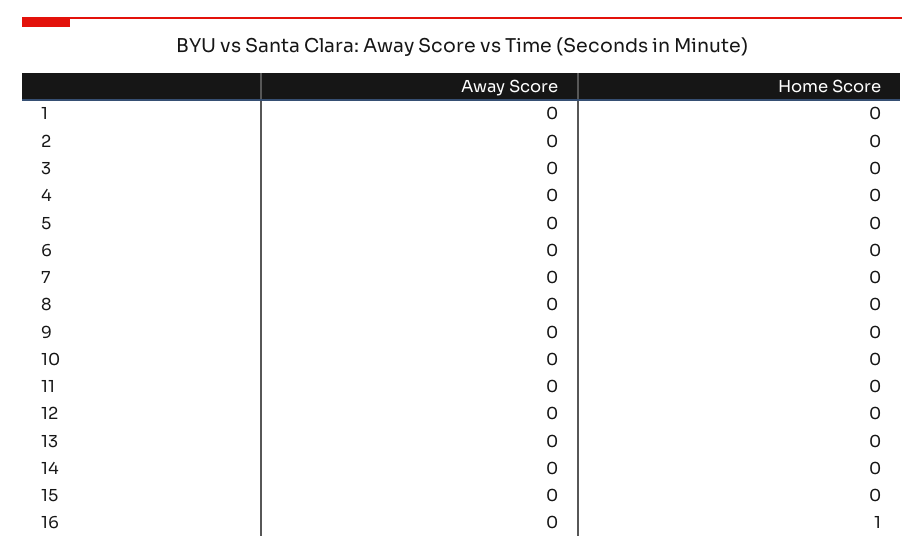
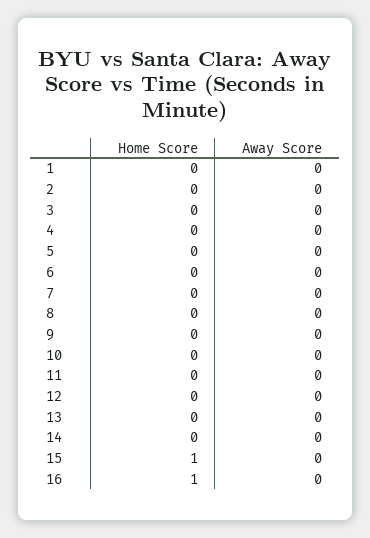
Home Score, 15: 0 -> 1

